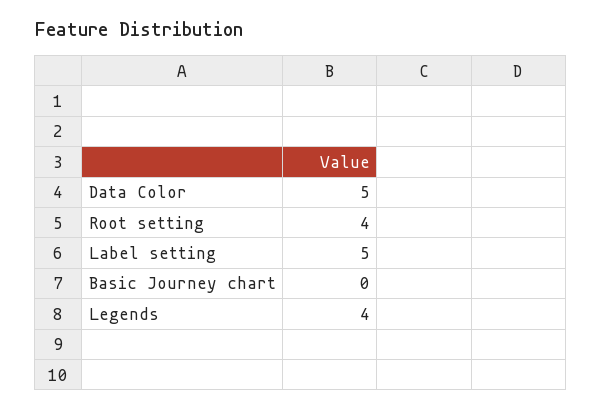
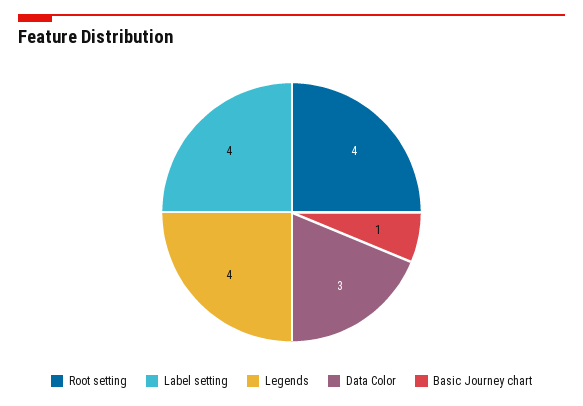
Data Color: 5 -> 3
Label setting: 5 -> 4
Basic Journey chart: 0 -> 1

